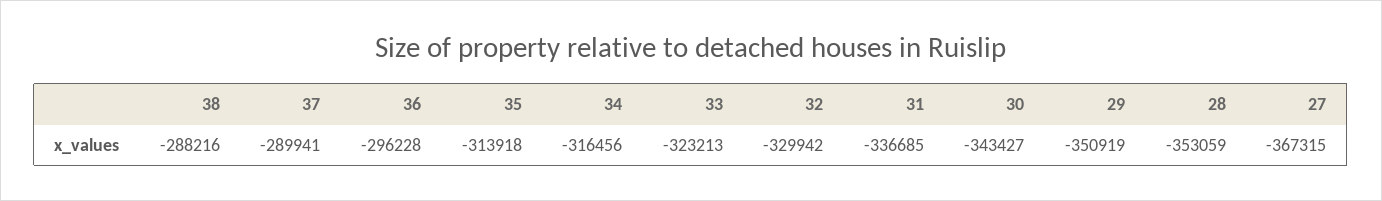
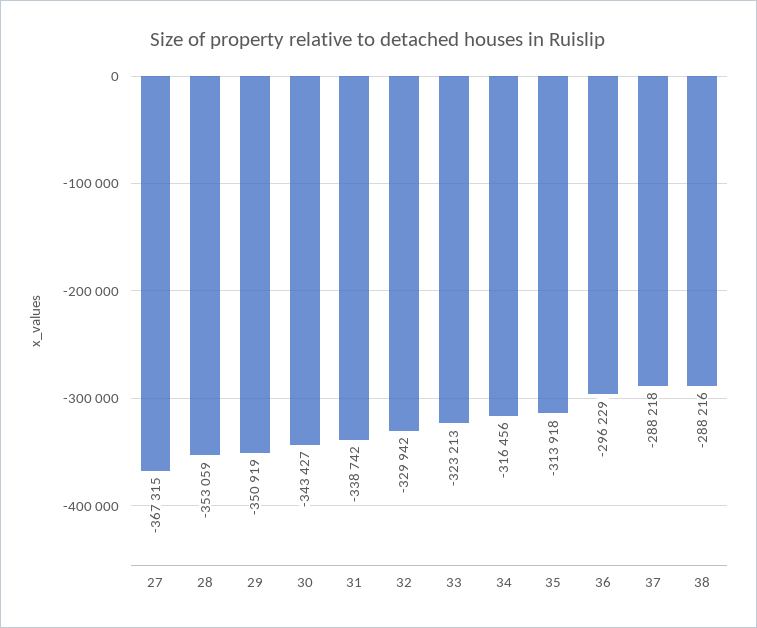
37: -289941 -> -288218
36: -296228 -> -296229
31: -336685 -> -338742

